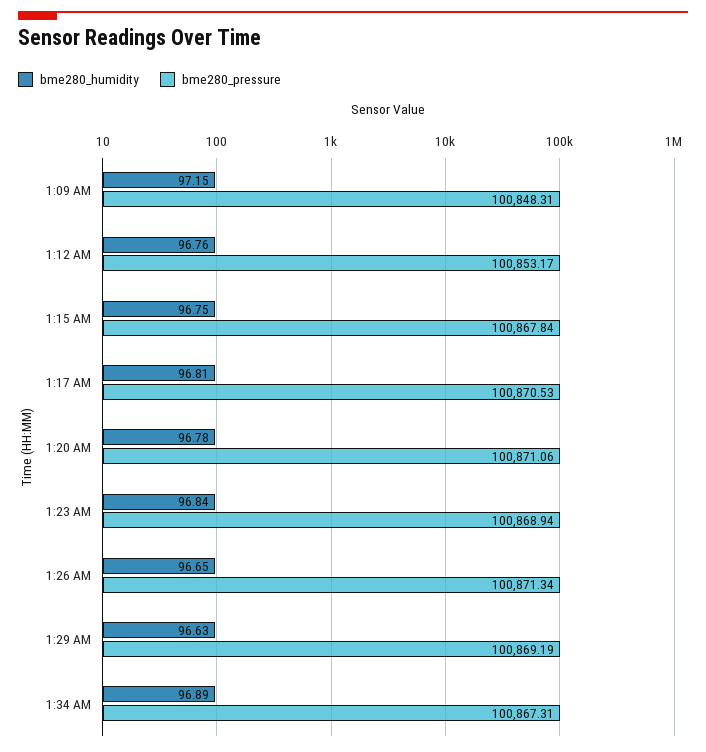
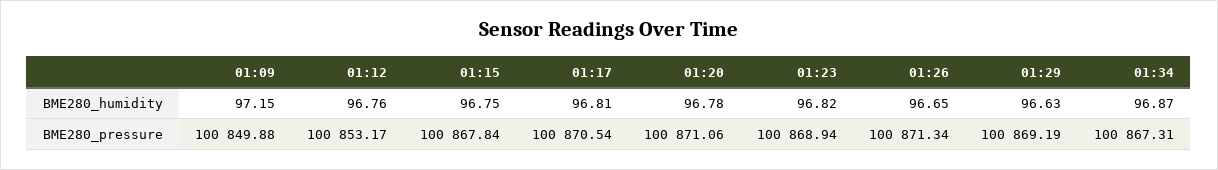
bme280_pressure, 1:09 AM: 100848.31 -> 100849.88
bme280_pressure, 1:17 AM: 100870.53 -> 100870.54
bme280_humidity, 1:23 AM: 96.84 -> 96.82
bme280_humidity, 1:34 AM: 96.89 -> 96.87

